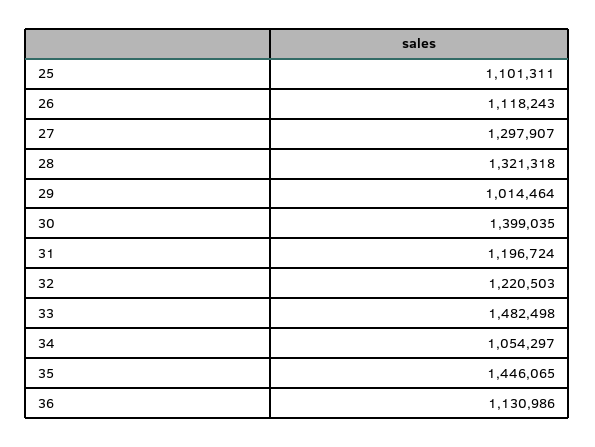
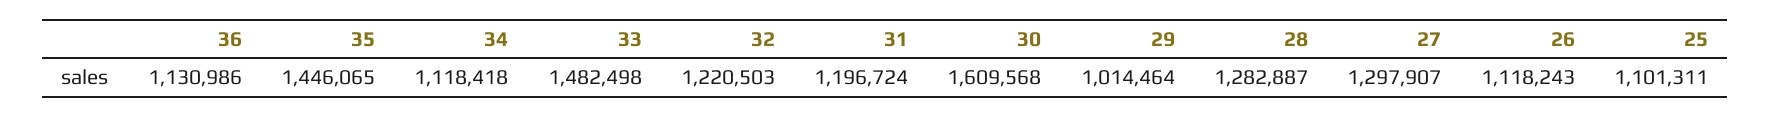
28: 1321318 -> 1282887
30: 1399035 -> 1609568
34: 1054297 -> 1118418

